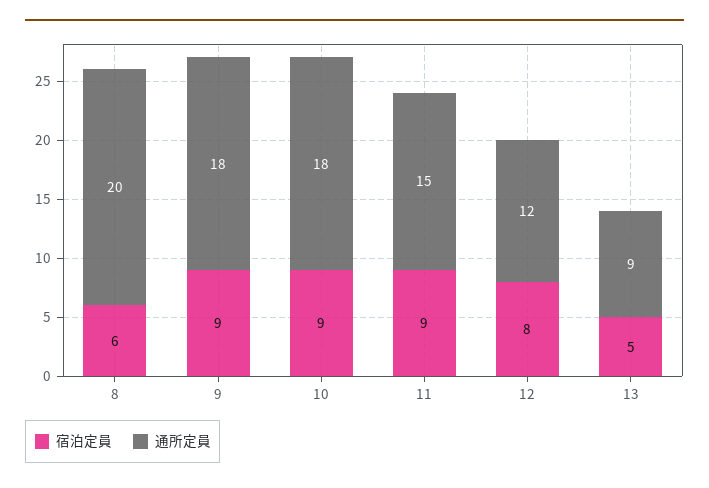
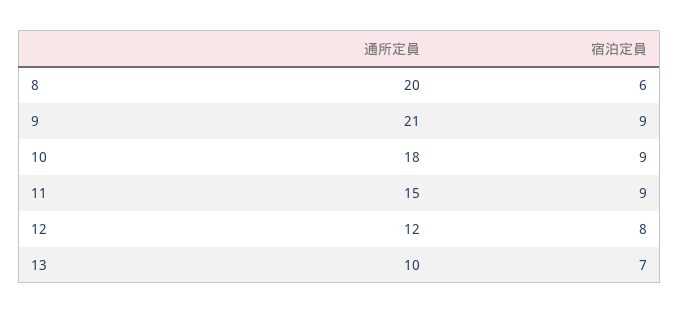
通所定員, 9: 18 -> 21
宿泊定員, 13: 5 -> 7
通所定員, 13: 9 -> 10

